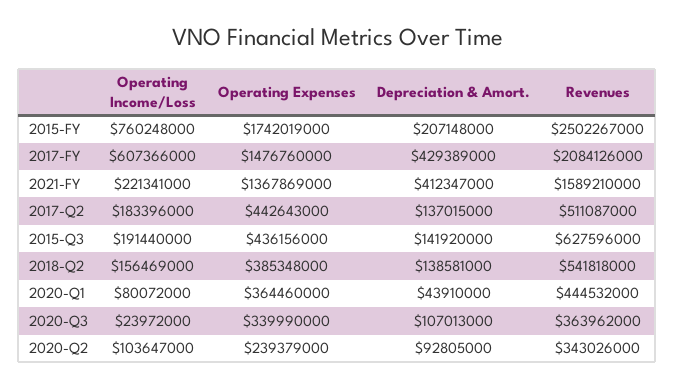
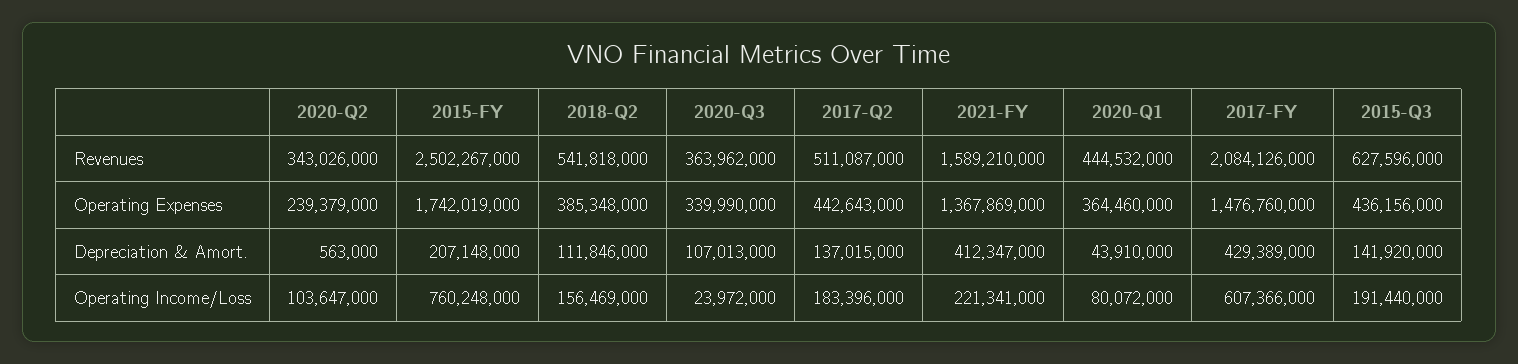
Depreciation & Amort., 2018-Q2: 138581000 -> 111846000
Depreciation & Amort., 2020-Q2: 92805000 -> 563000

